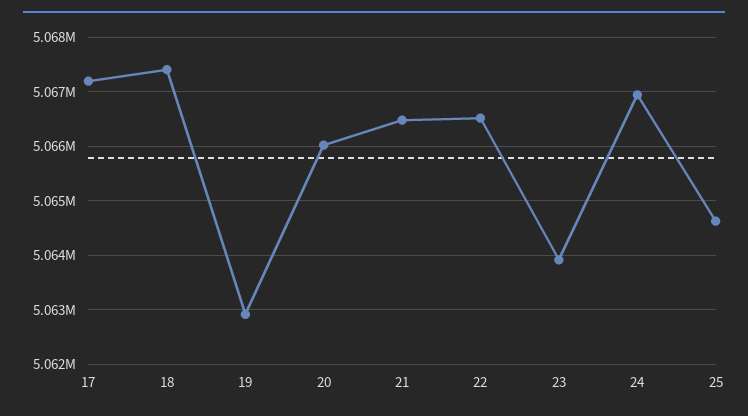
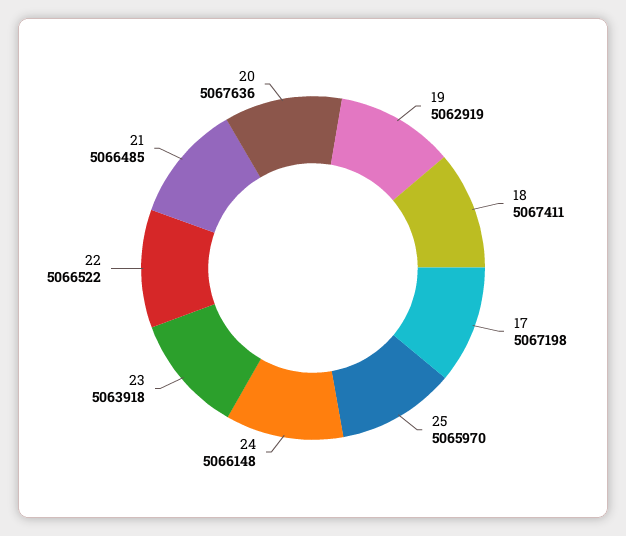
20: 5066000 -> 5067636
24: 5067000 -> 5066148
25: 5064600 -> 5065970

